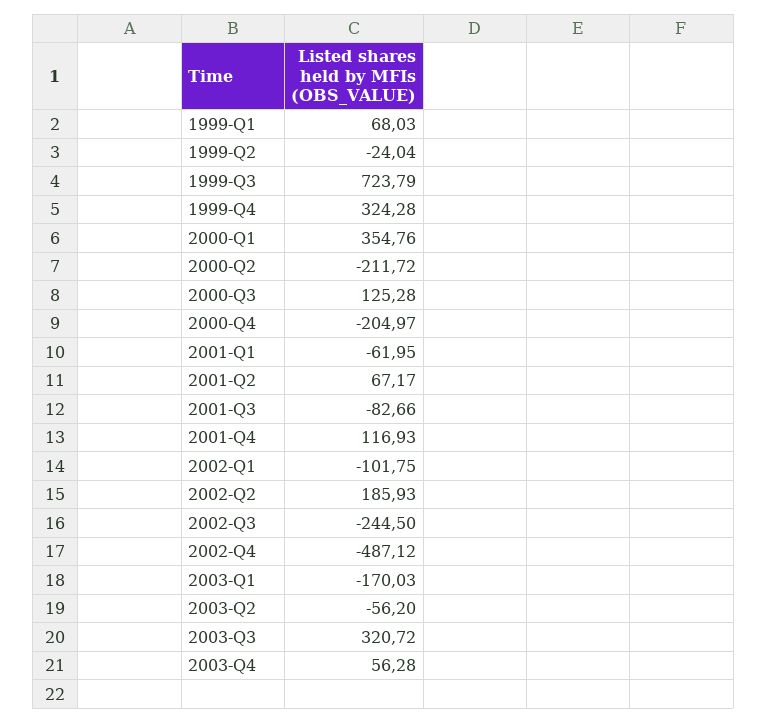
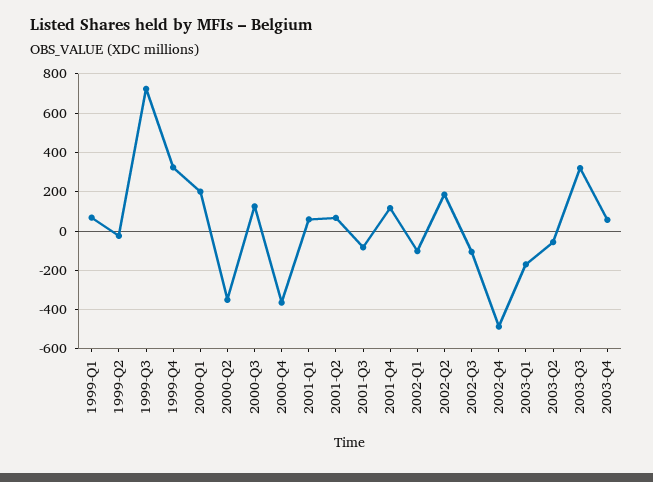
2000-Q1: 354.76 -> 200
2000-Q2: -211.72 -> -350
2000-Q4: -204.97 -> -350
2001-Q1: -61.95 -> 50
2002-Q3: -244.5 -> -100

